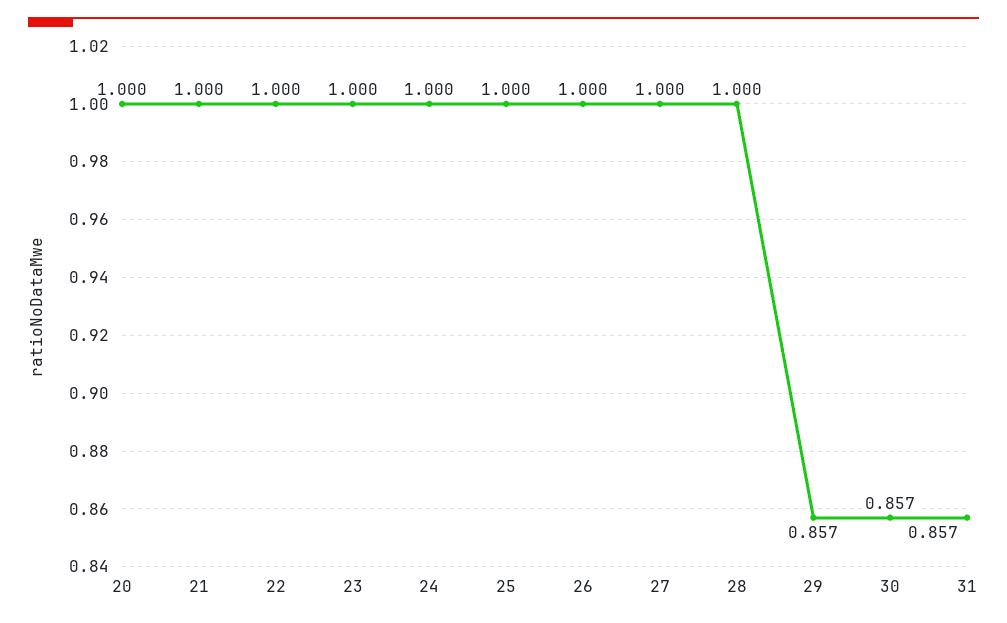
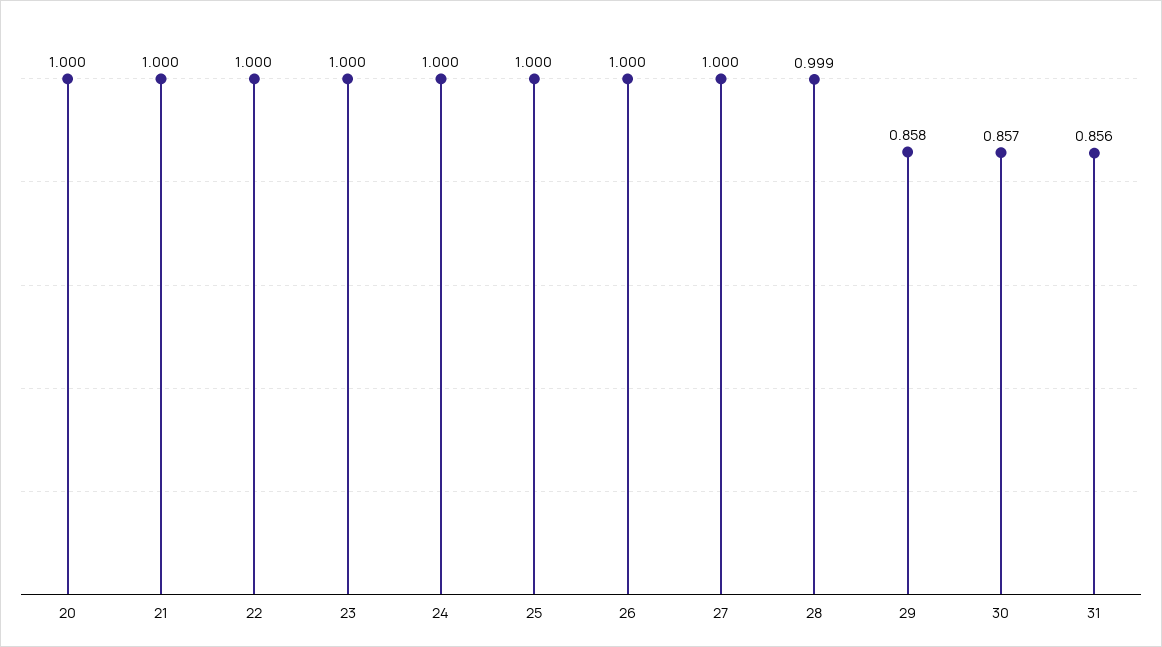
28: 1 -> 0.999
29: 0.857 -> 0.858
31: 0.857 -> 0.856

